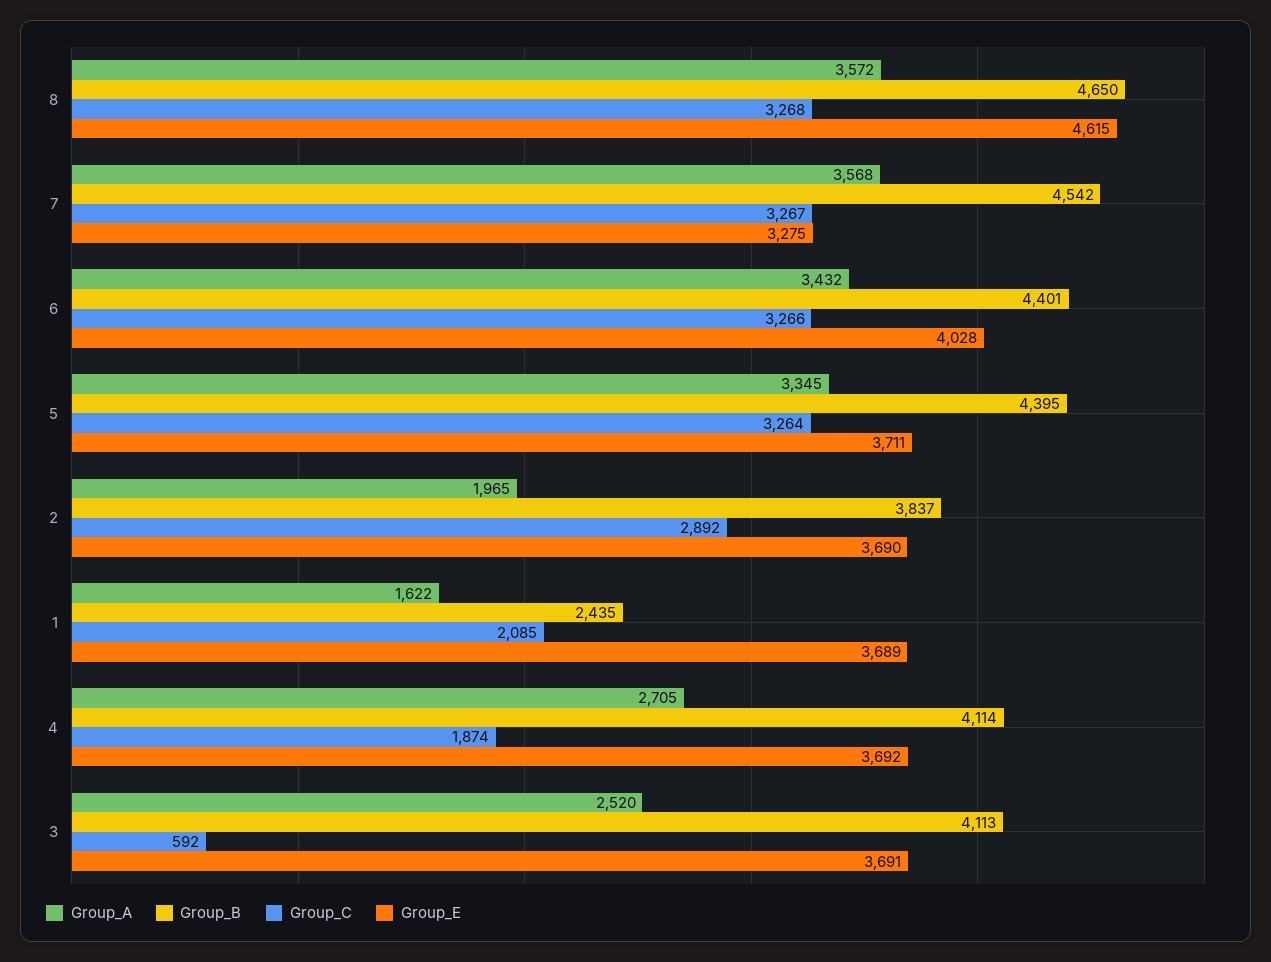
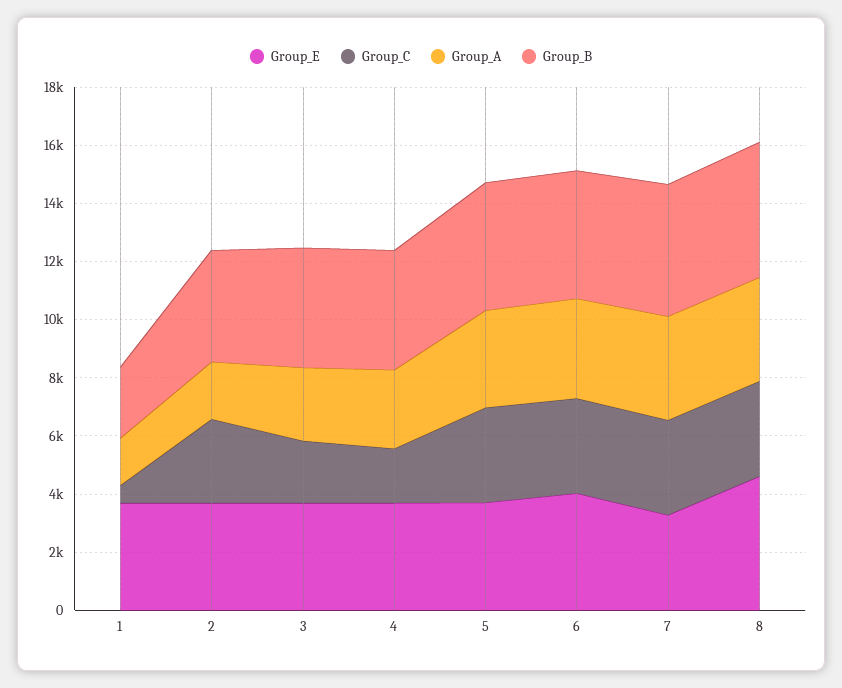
Group_C, 1: 2085 -> 500
Group_C, 3: 592 -> 2000

